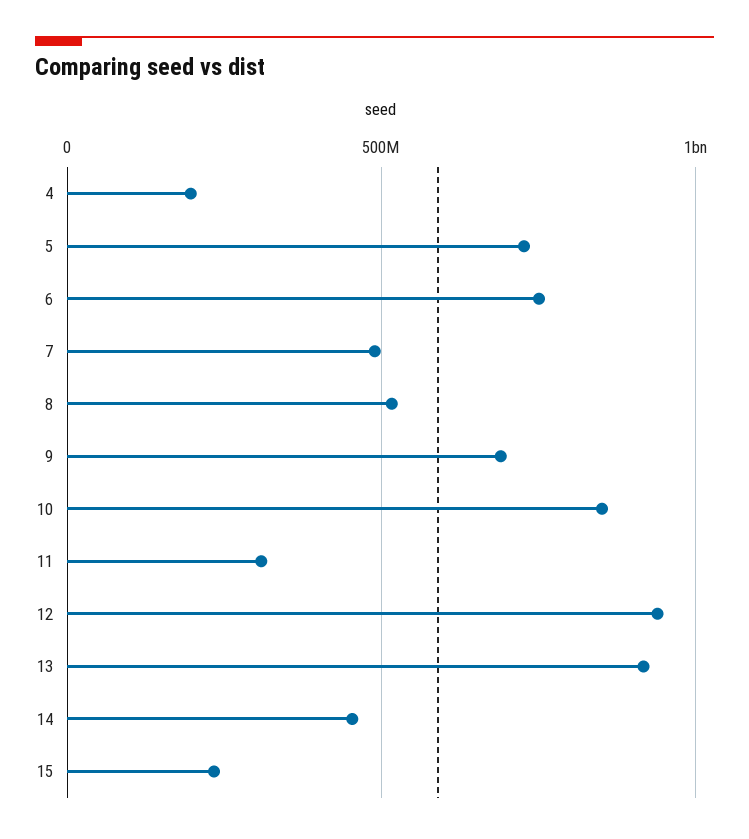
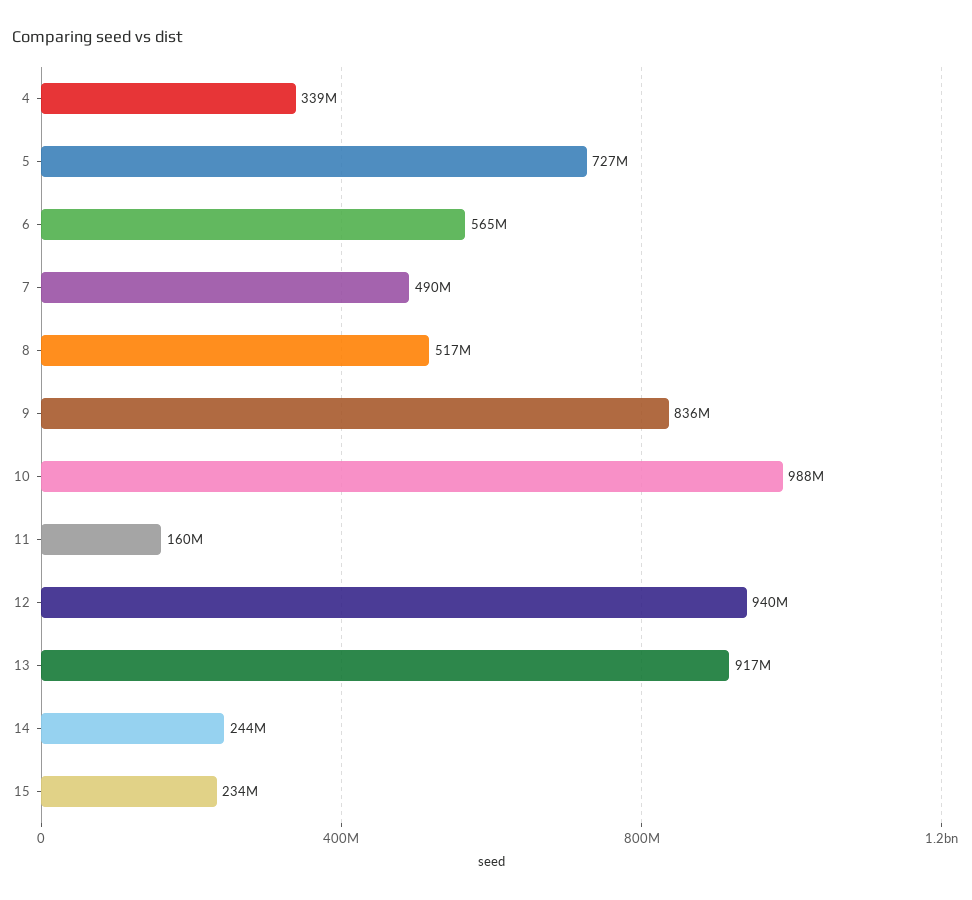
4: 200000000 -> 339000000
6: 750000000 -> 565000000
9: 700000000 -> 836000000
10: 850000000 -> 988000000
11: 300000000 -> 160000000
14: 450000000 -> 244000000

